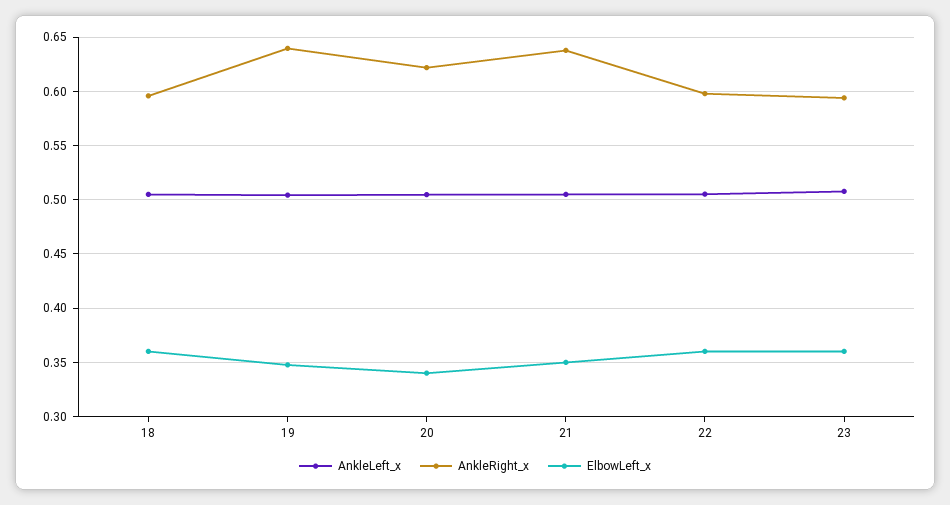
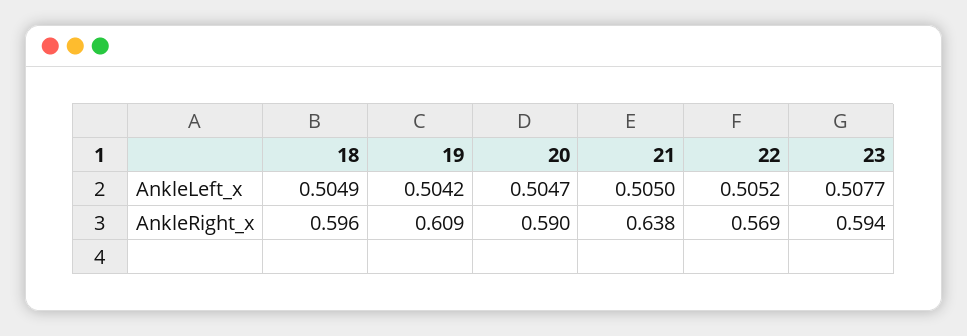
ElbowLeft_x, 18: 0.36 -> none
AnkleRight_x, 19: 0.64 -> 0.609
ElbowLeft_x, 19: 0.35 -> none
AnkleRight_x, 20: 0.62 -> 0.59
ElbowLeft_x, 20: 0.34 -> none
ElbowLeft_x, 21: 0.35 -> none
AnkleRight_x, 22: 0.6 -> 0.569
ElbowLeft_x, 22: 0.36 -> none
ElbowLeft_x, 23: 0.36 -> none

